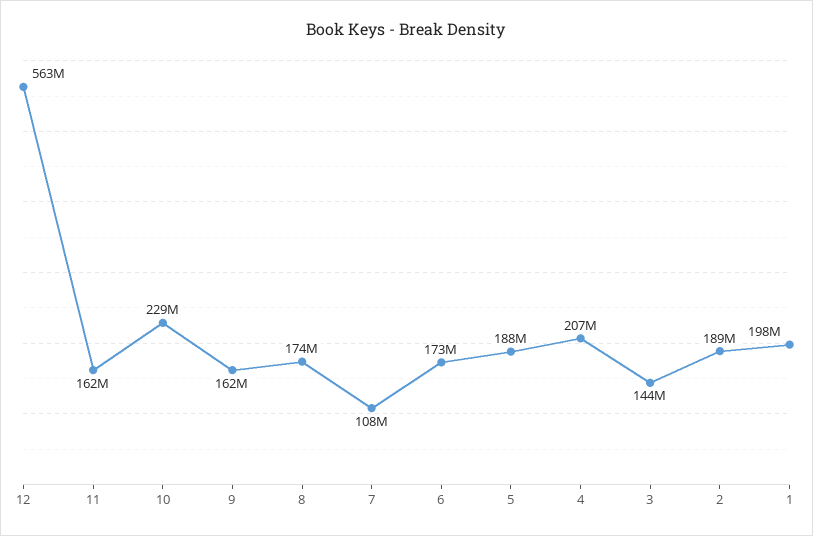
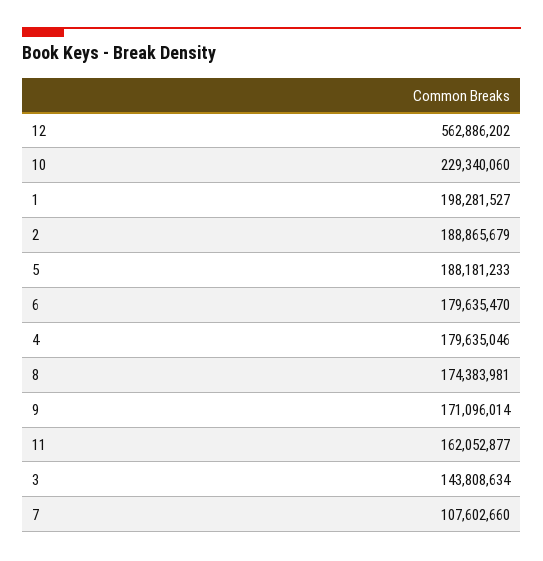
9: 162000000 -> 171096014
6: 173000000 -> 179635470
4: 207000000 -> 179635046

